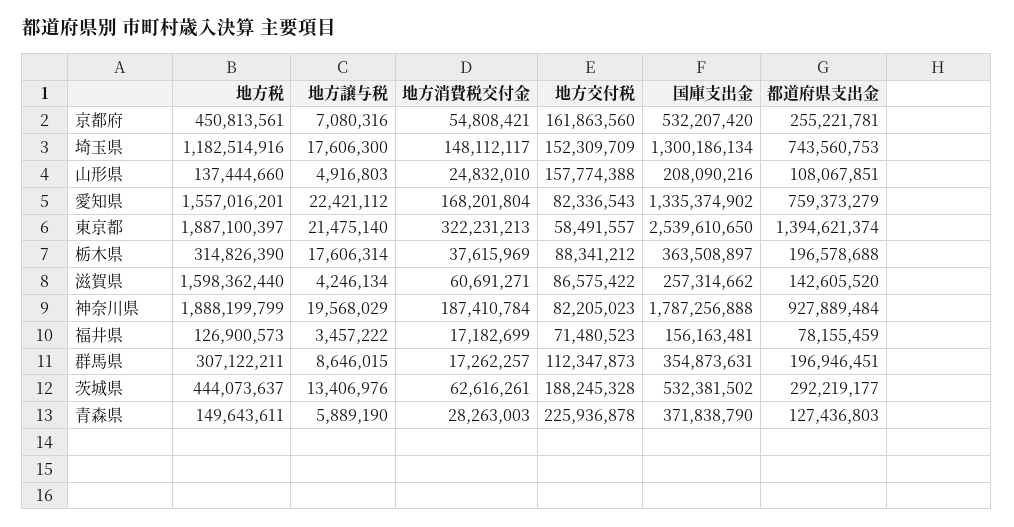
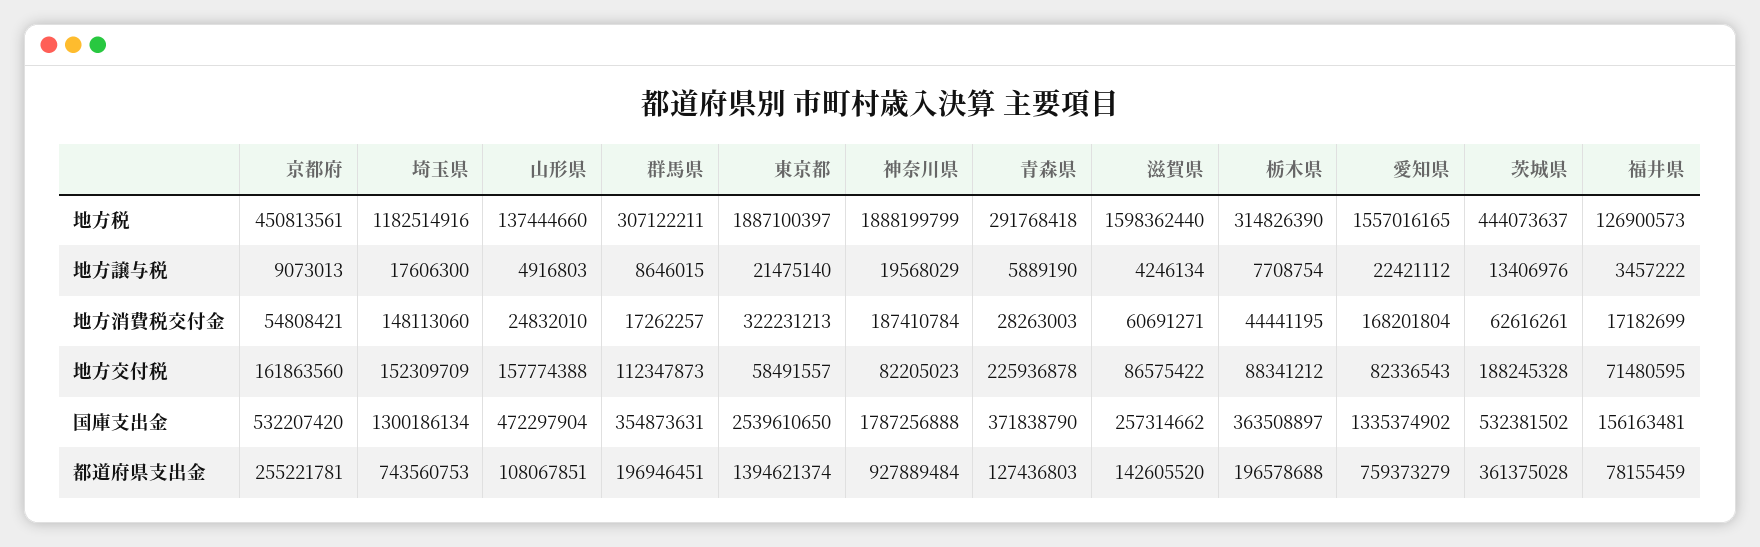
地方譲与税, 京都府: 7080316 -> 9073013
地方消費税交付金, 埼玉県: 148112117 -> 148113060
国庫支出金, 山形県: 208090216 -> 472297904
地方税, 愛知県: 1557016201 -> 1557016165
地方譲与税, 栃木県: 17606314 -> 7708754
地方消費税交付金, 栃木県: 37615969 -> 44441195
地方交付税, 福井県: 71480523 -> 71480595
都道府県支出金, 茨城県: 292219177 -> 361375028
地方税, 青森県: 149643611 -> 291768418

